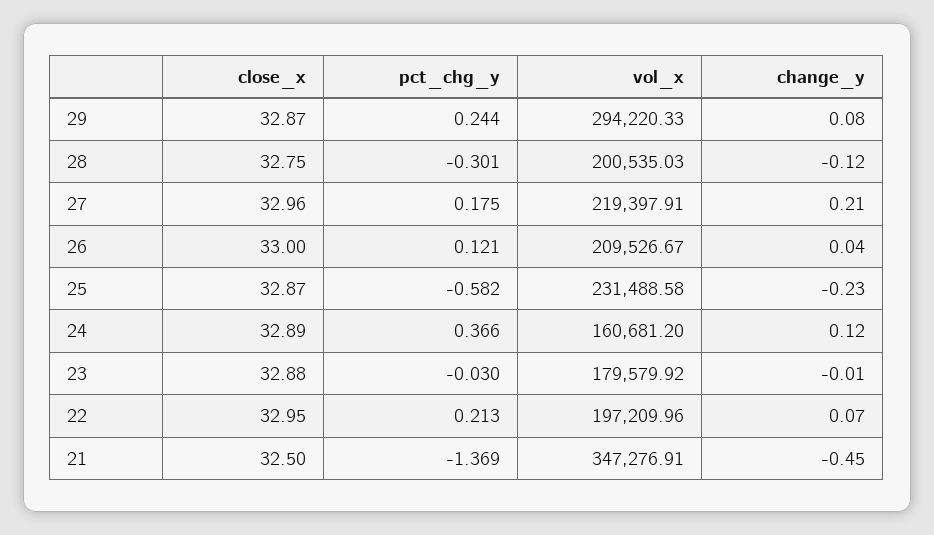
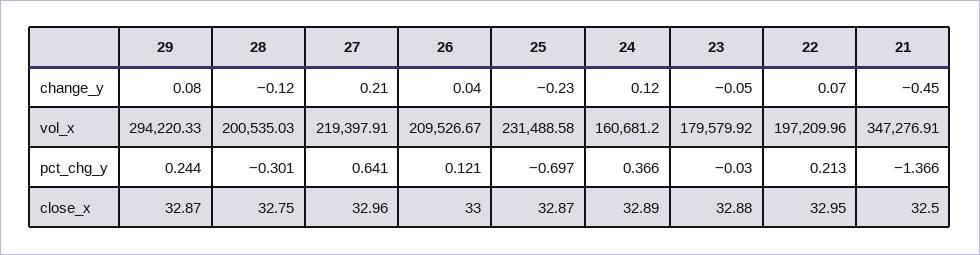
pct_chg_y, 27: 0.175 -> 0.641
pct_chg_y, 25: -0.582 -> -0.697
change_y, 23: -0.01 -> -0.05
pct_chg_y, 21: -1.369 -> -1.366

